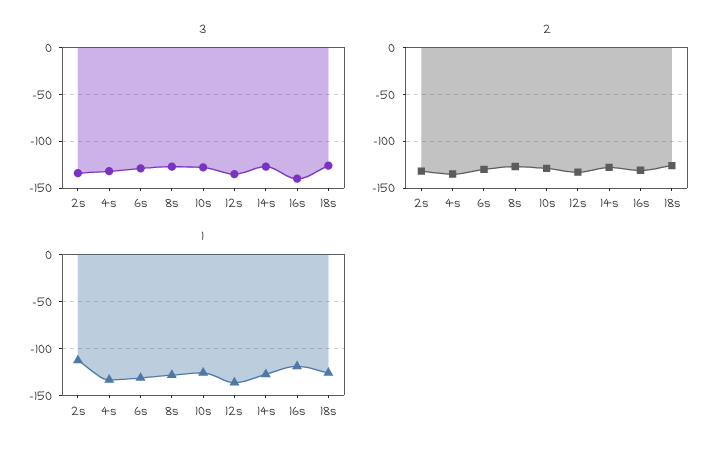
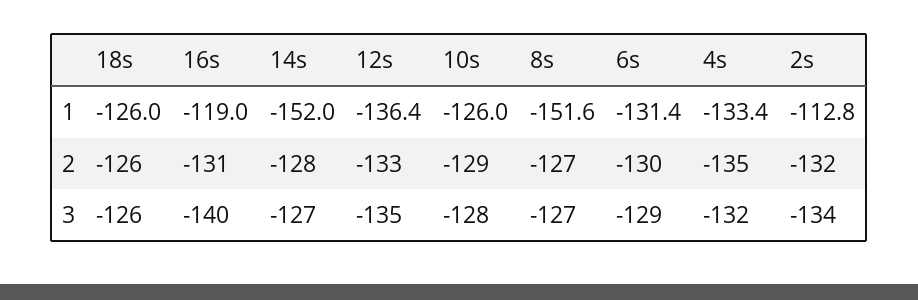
1, 8s: -130 -> -151.6
1, 14s: -130 -> -152

